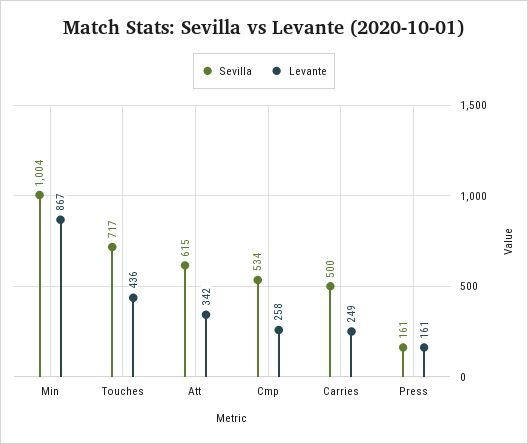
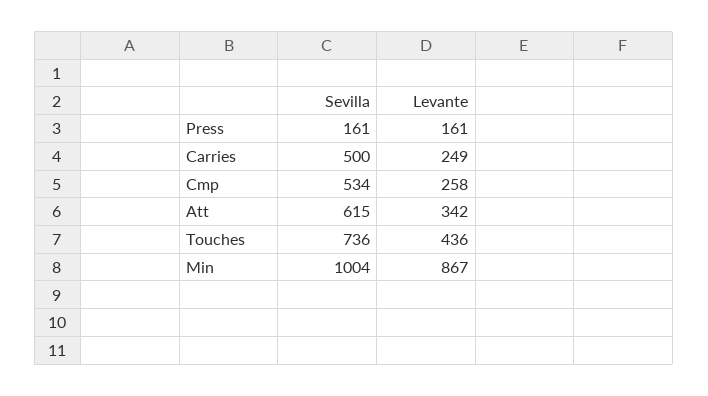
Sevilla, Touches: 717 -> 736

